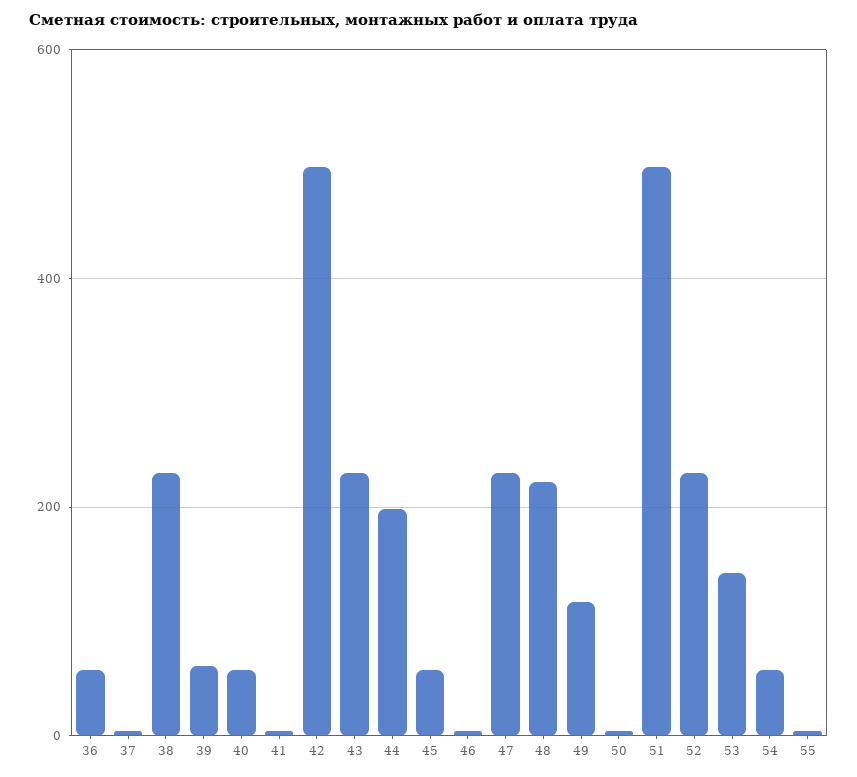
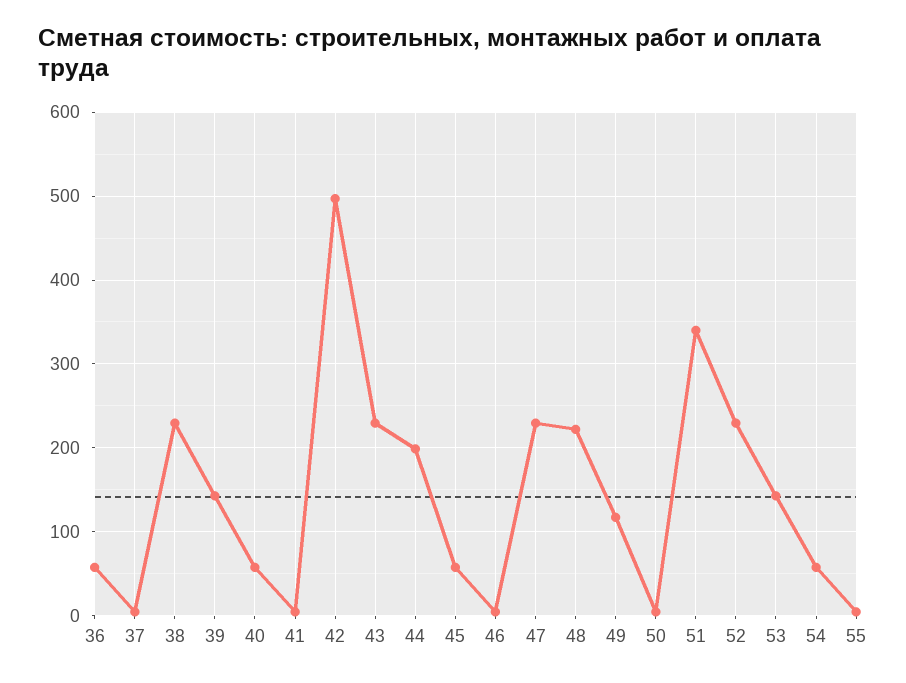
39: 60 -> 140
51: 500 -> 340

